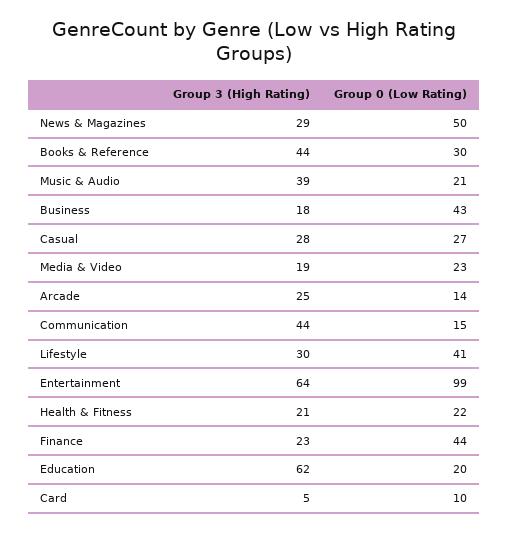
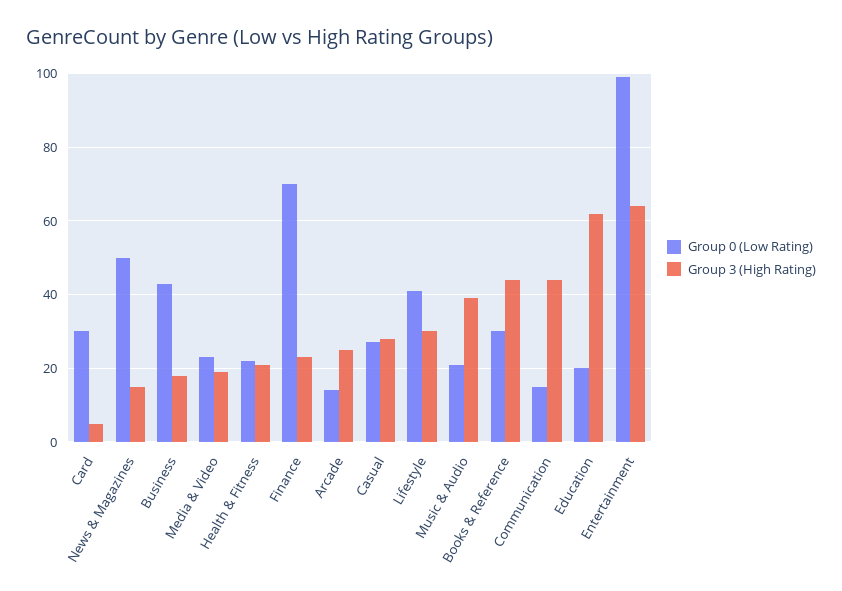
Group 3 (High Rating), News & Magazines: 29 -> 15
Group 0 (Low Rating), Finance: 44 -> 70
Group 0 (Low Rating), Card: 10 -> 30

